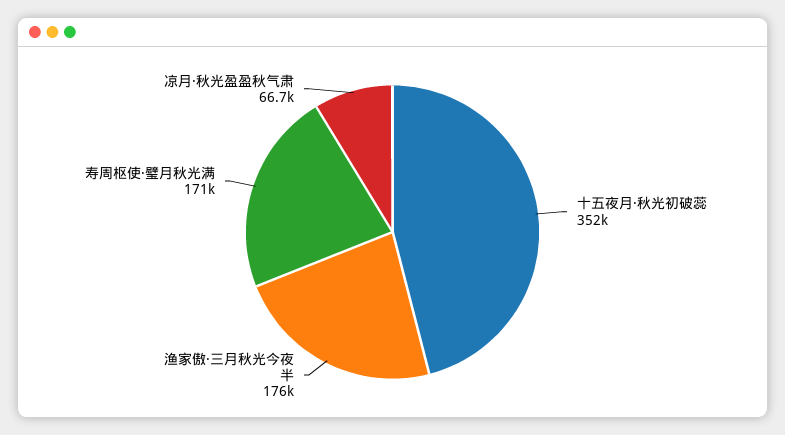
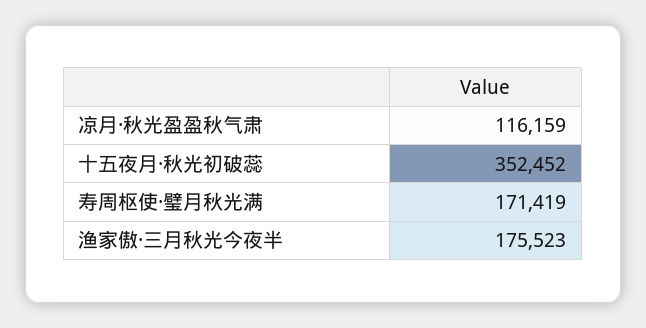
凉月·秋光盈盈秋气肃: 66700 -> 116159

